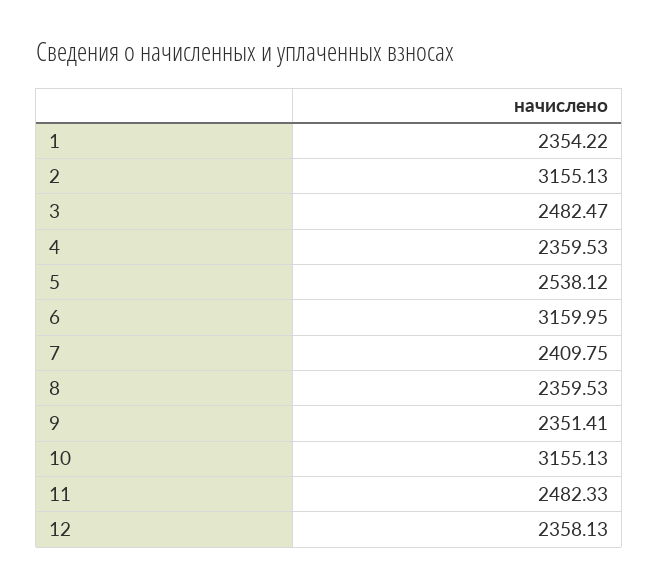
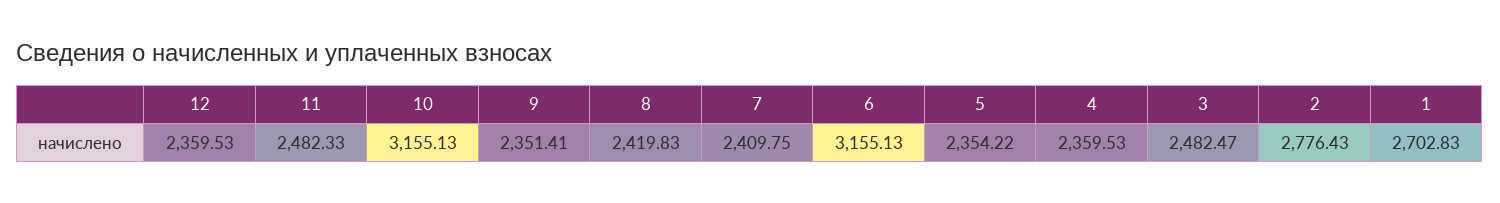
1: 2354.22 -> 2702.83
2: 3155.13 -> 2776.43
5: 2538.12 -> 2354.22
6: 3159.95 -> 3155.13
8: 2359.53 -> 2419.83
12: 2358.13 -> 2359.53

